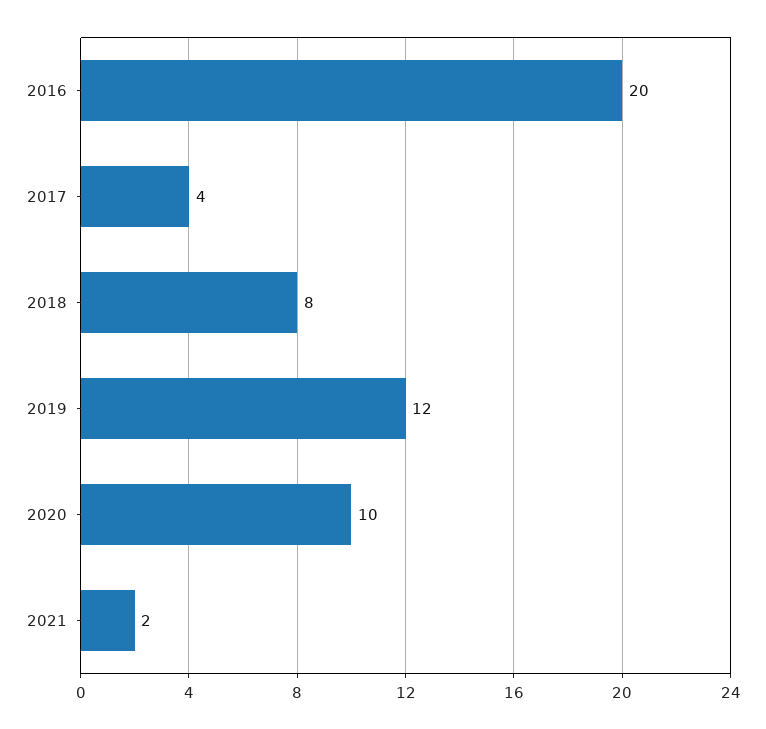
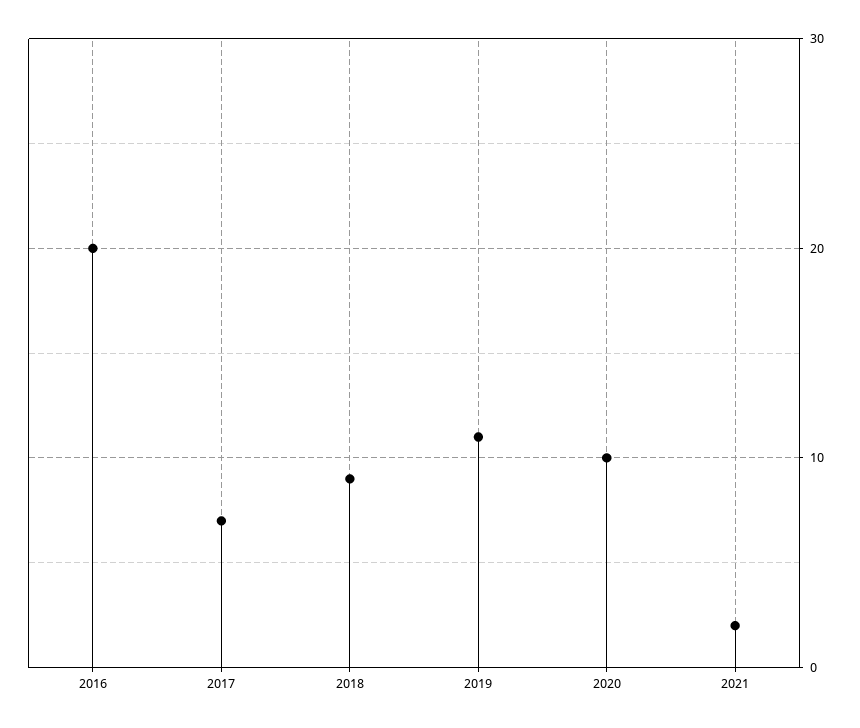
2017: 4 -> 7
2018: 8 -> 9
2019: 12 -> 11

